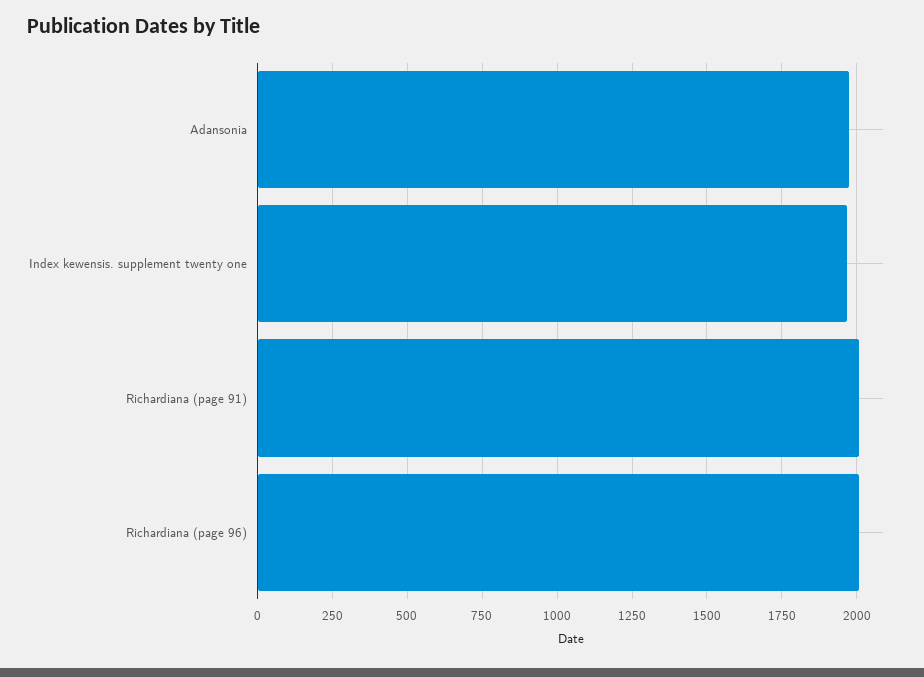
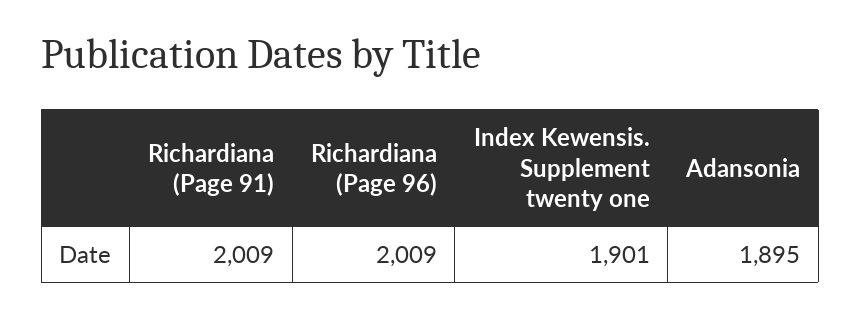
Adansonia: 1975 -> 1895
Index kewensis. supplement twenty one: 1975 -> 1901

